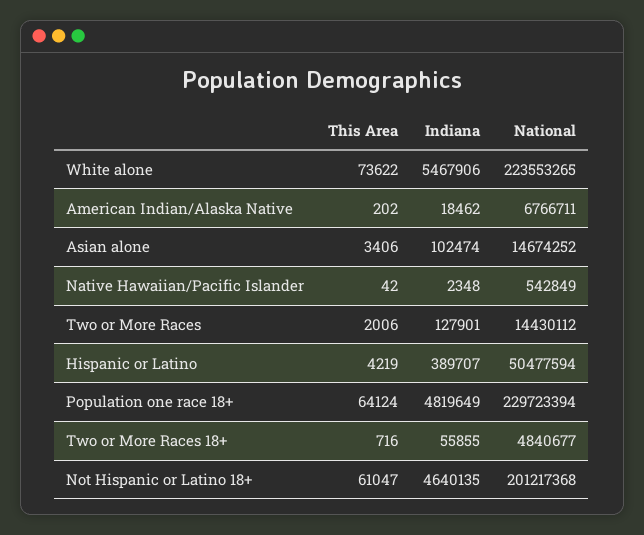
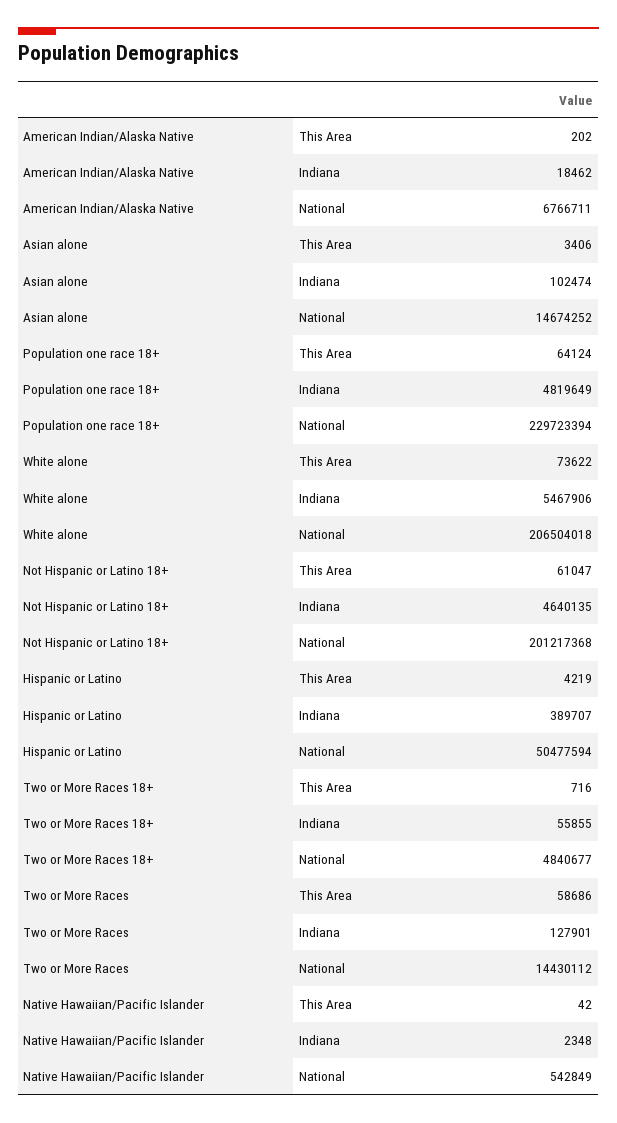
National, White alone: 223553265 -> 206504018
This Area, Two or More Races: 2006 -> 58686

